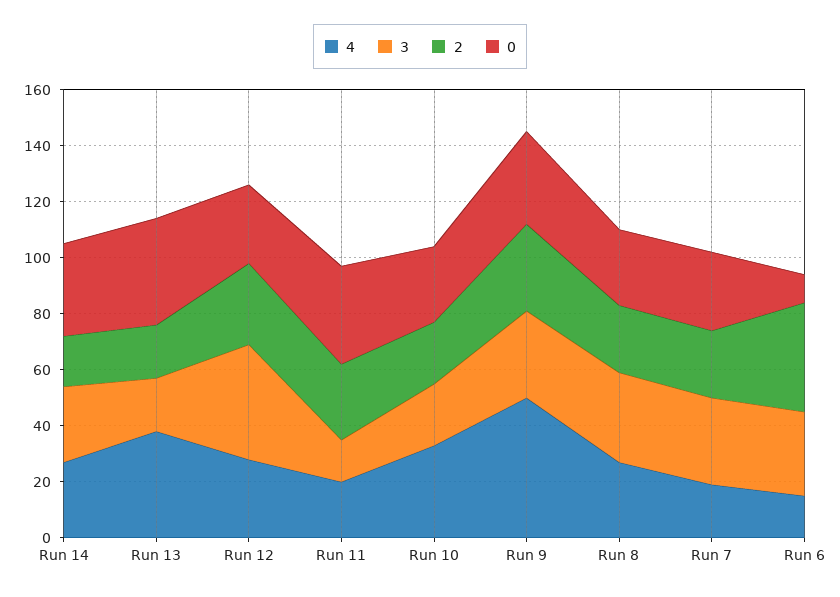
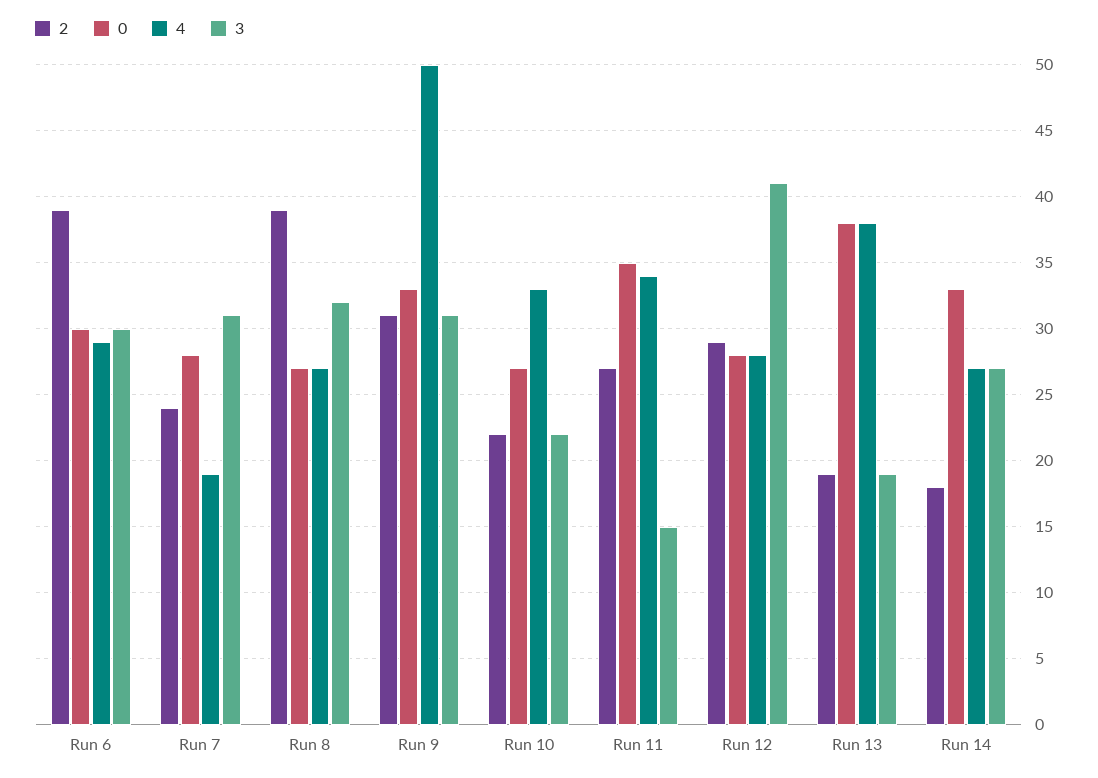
4, Run 11: 20 -> 34
2, Run 8: 25 -> 39
4, Run 6: 15 -> 29
0, Run 6: 10 -> 30

